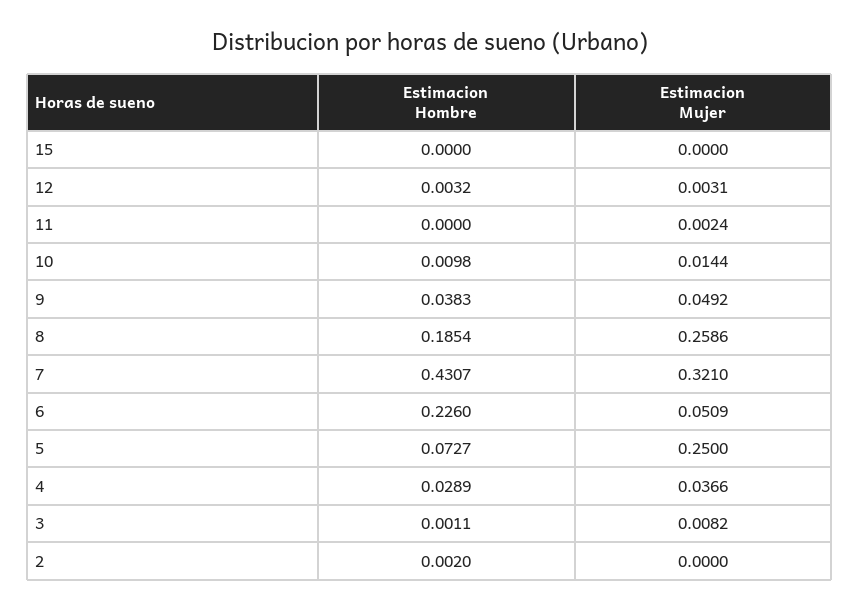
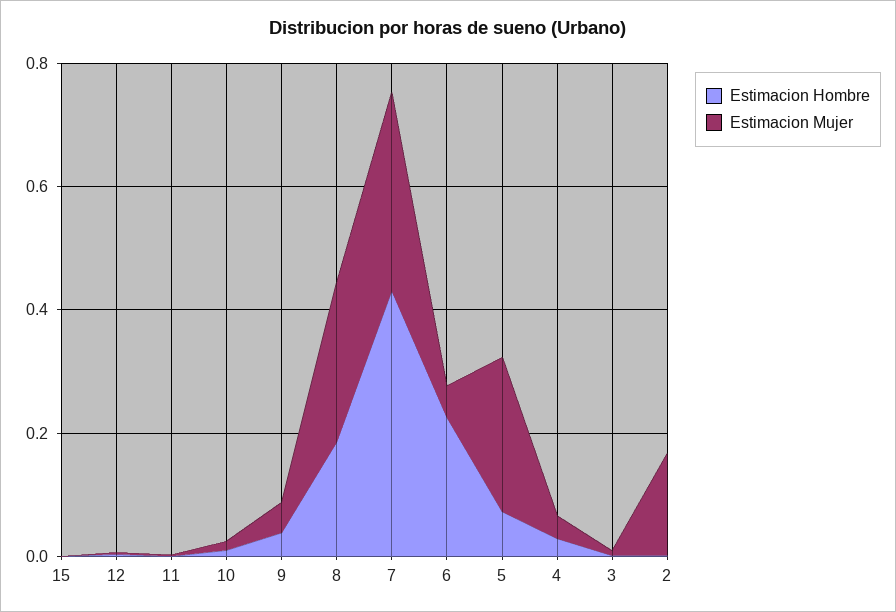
Estimacion Mujer, 2: 0 -> 0.15

